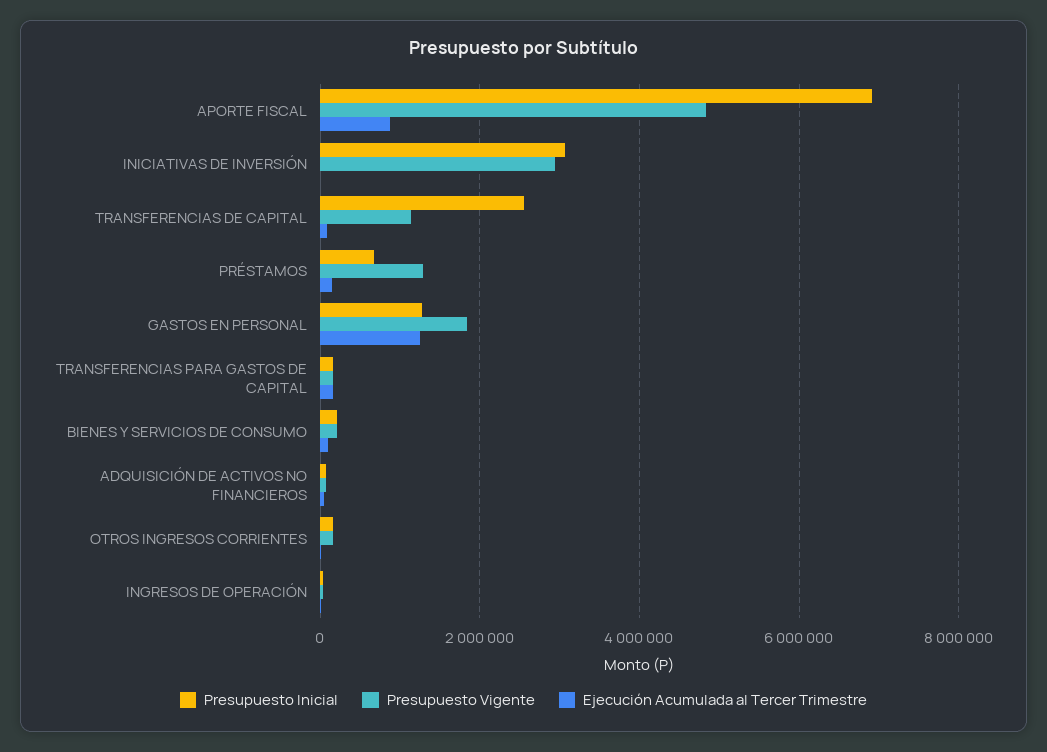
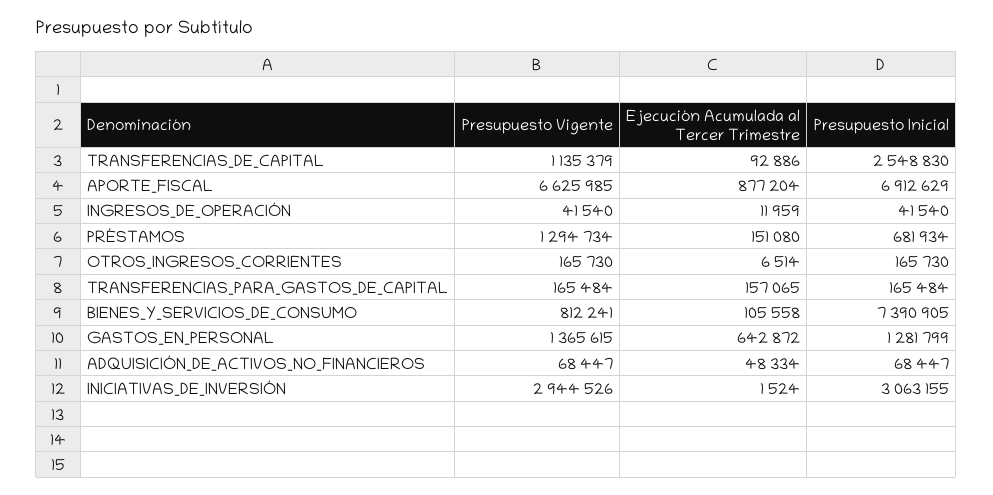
Presupuesto Vigente, APORTE FISCAL: 4800000 -> 6625985
Presupuesto Vigente, GASTOS EN PERSONAL: 1800000 -> 1365615
Ejecución Acumulada al Tercer Trimestre, GASTOS EN PERSONAL: 1200000 -> 642872
Presupuesto Inicial, BIENES Y SERVICIOS DE CONSUMO: 200000 -> 7390905
Presupuesto Vigente, BIENES Y SERVICIOS DE CONSUMO: 200000 -> 812241

